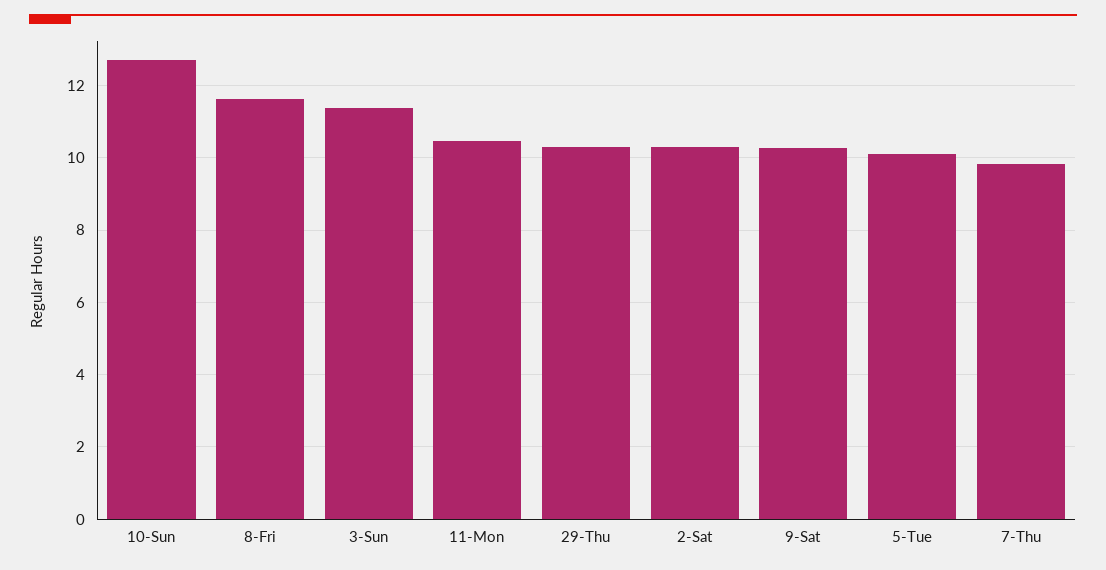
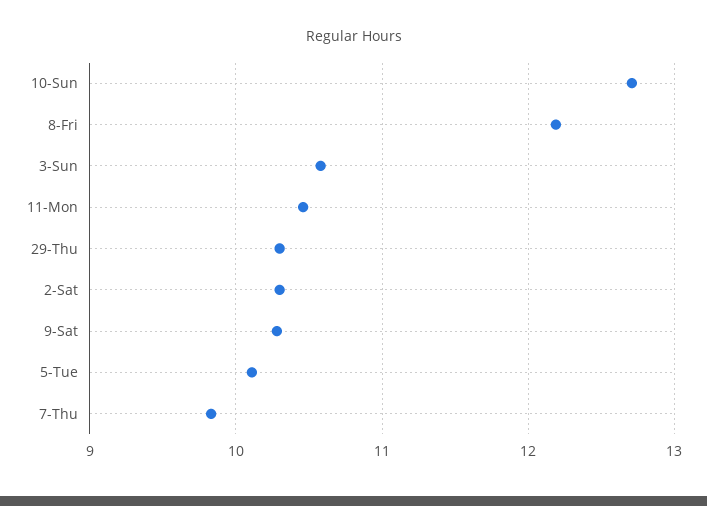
8-Fri: 11.6 -> 12.2
3-Sun: 11.4 -> 10.6

